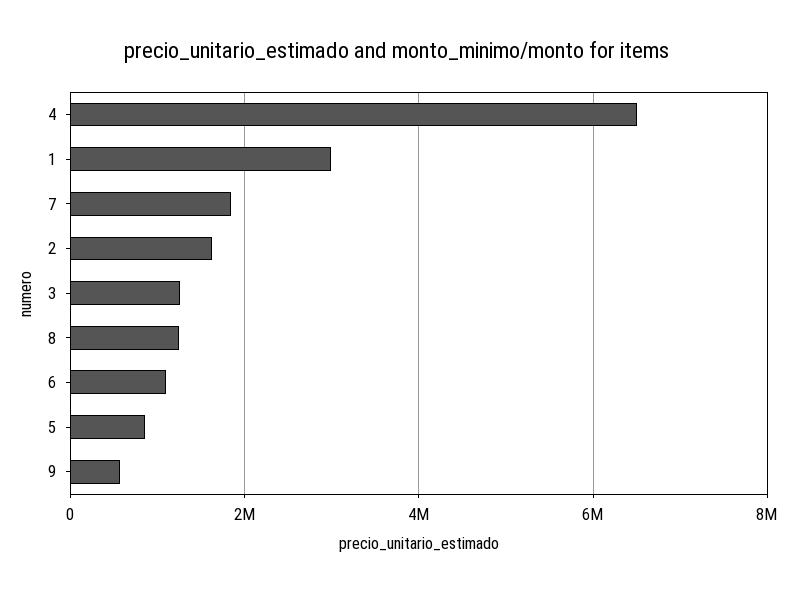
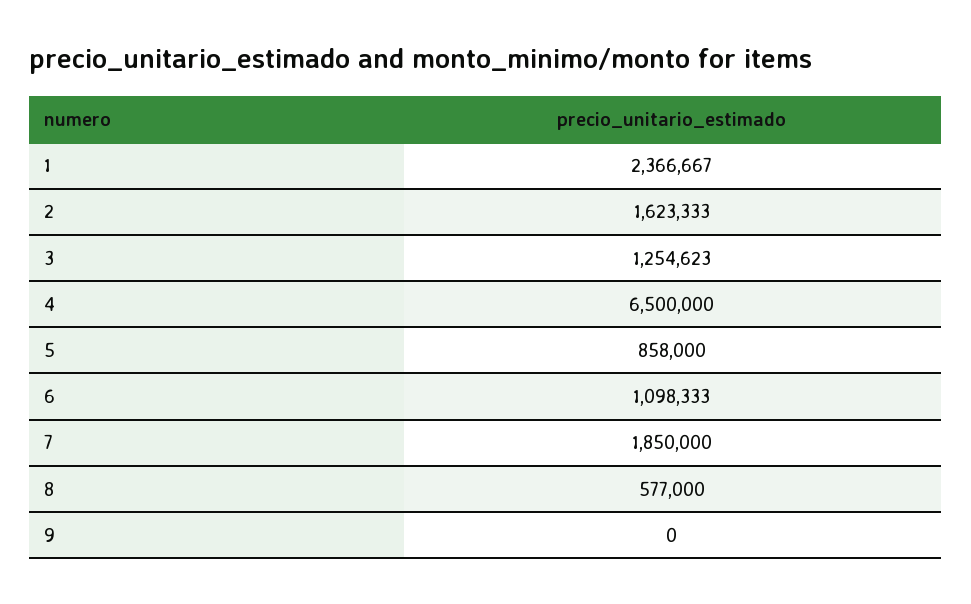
1: 3000000 -> 2366667
8: 1200000 -> 577000
9: 600000 -> 0

